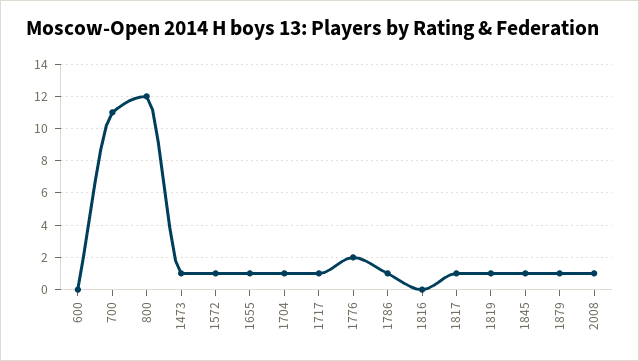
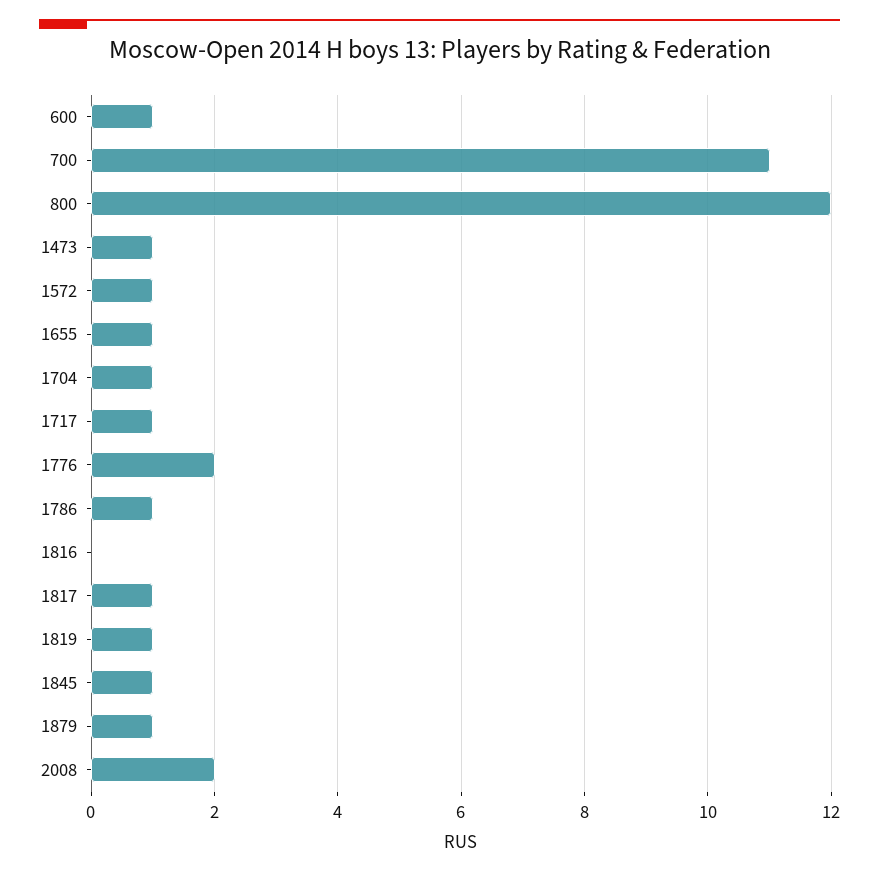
600: 0 -> 1
2008: 1 -> 2

